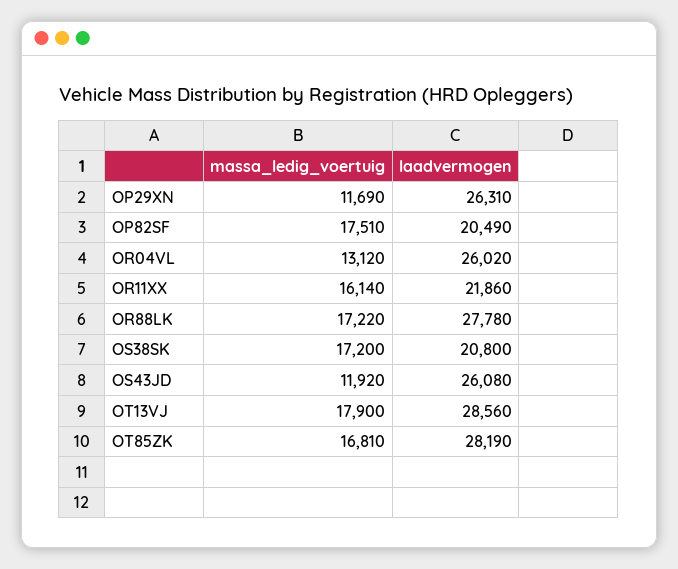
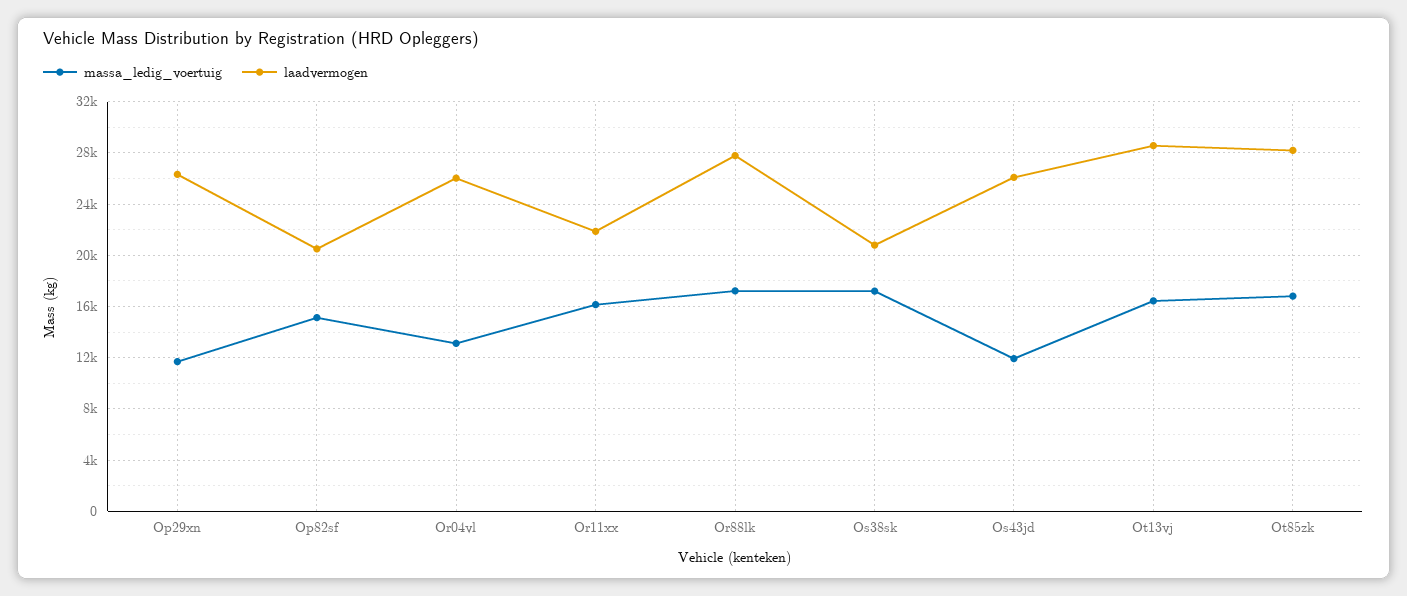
massa_ledig_voertuig, OP82SF: 17510 -> 15000
massa_ledig_voertuig, OT13VJ: 17900 -> 16500

